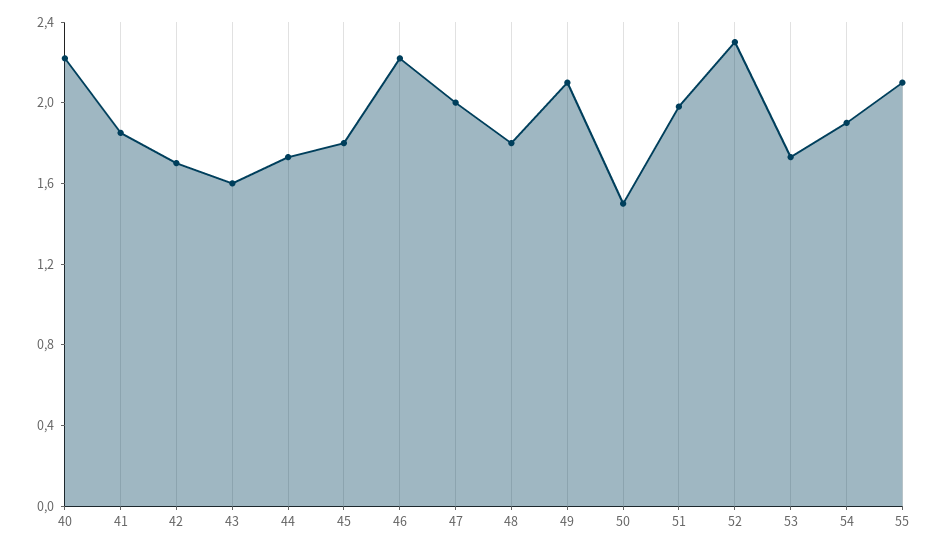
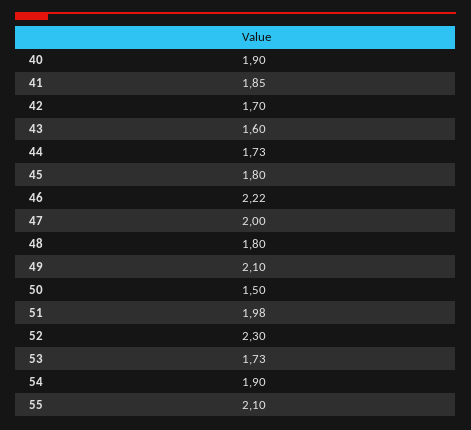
40: 2.2 -> 1.9

